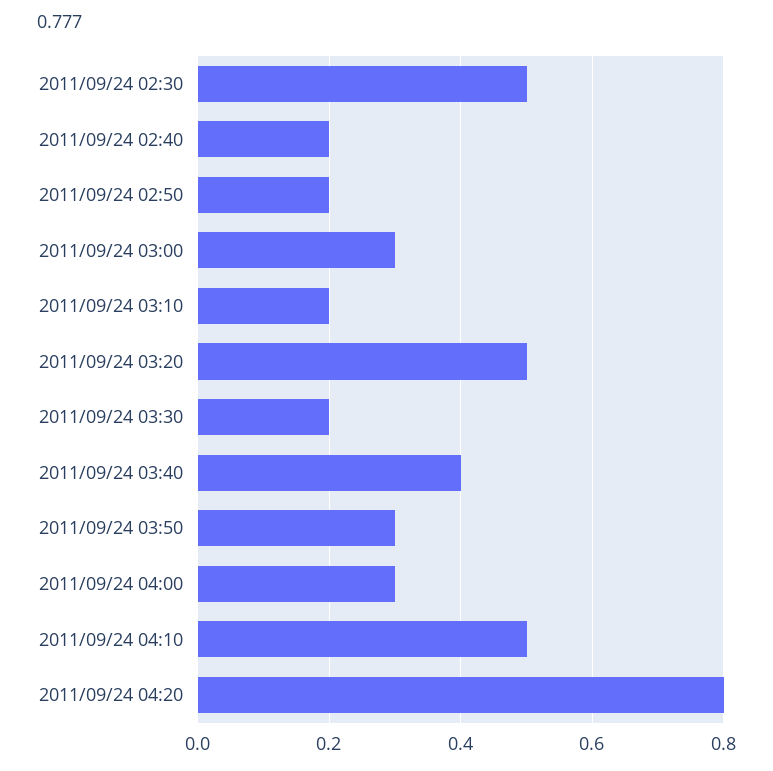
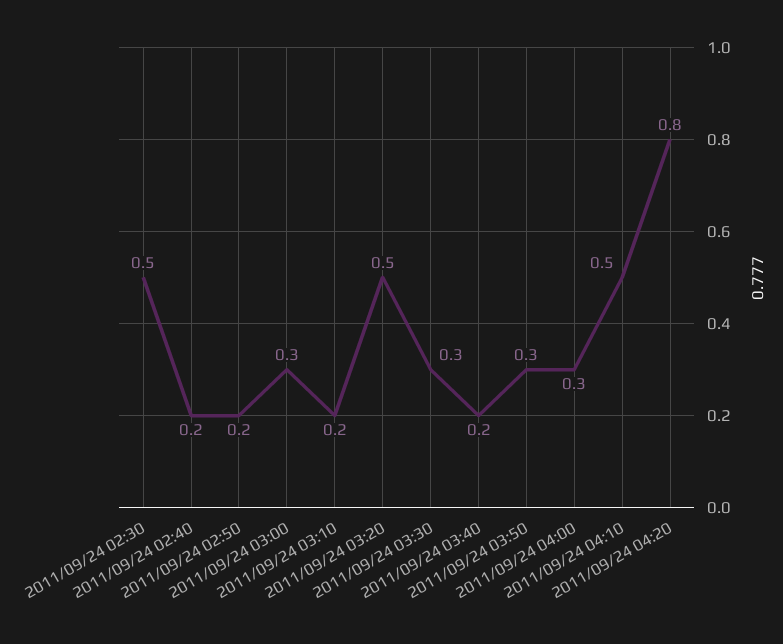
2011/09/24 03:30: 0.2 -> 0.3
2011/09/24 03:40: 0.4 -> 0.2

